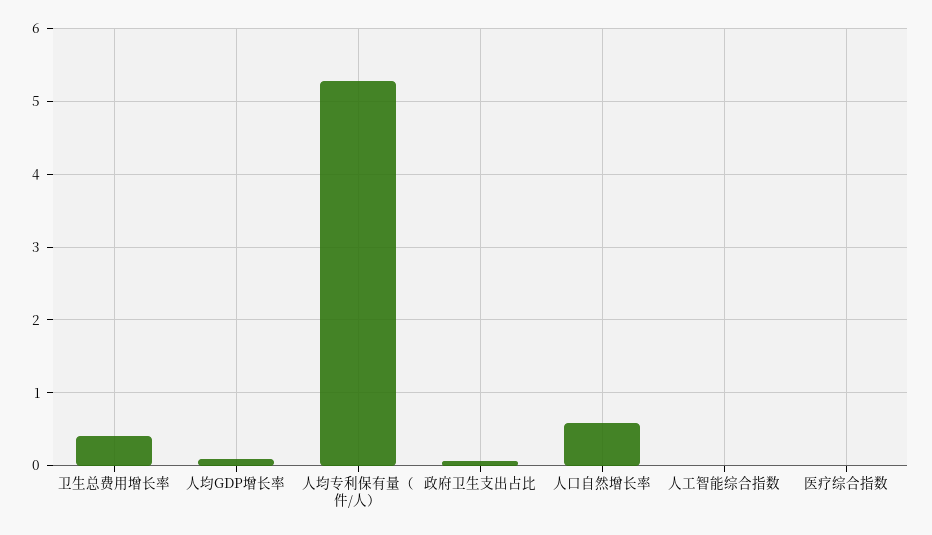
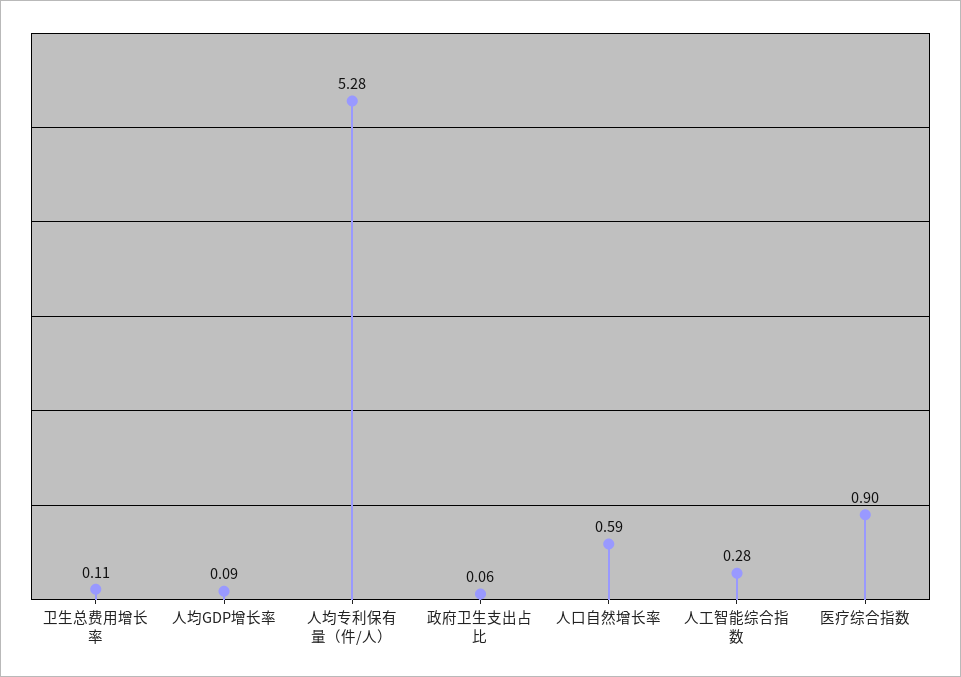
卫生总费用增长率: 0.4 -> 0.11
人工智能综合指数: 0 -> 0.28
医疗综合指数: 0 -> 0.9

